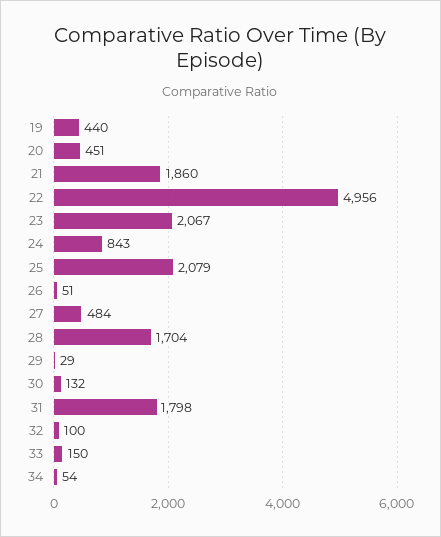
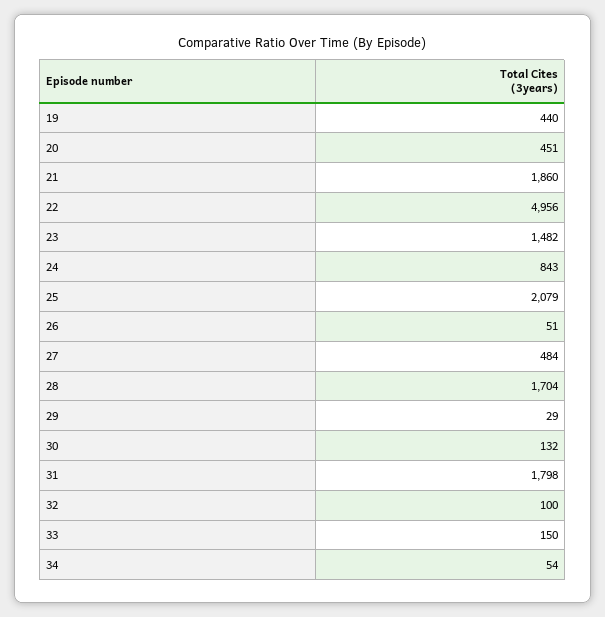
23: 2067 -> 1482

